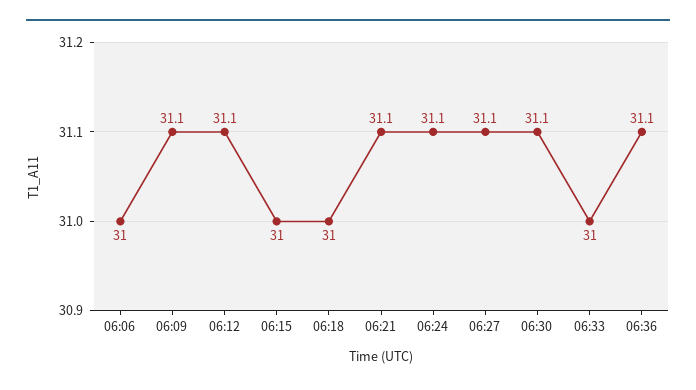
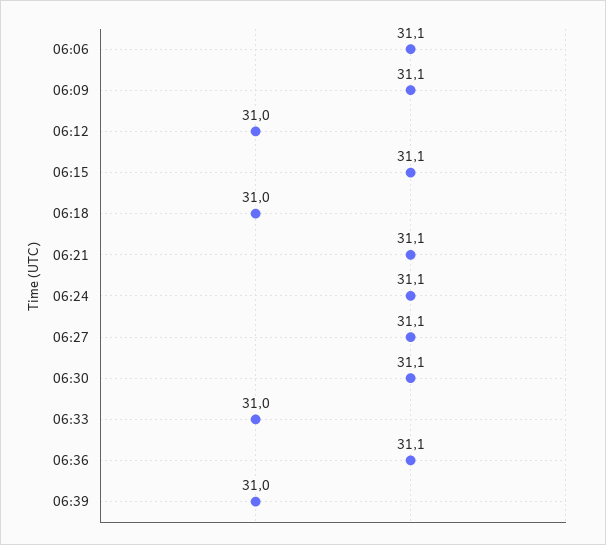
06:06: 31 -> 31.1
06:12: 31.1 -> 31
06:15: 31 -> 31.1
06:39: none -> 31

